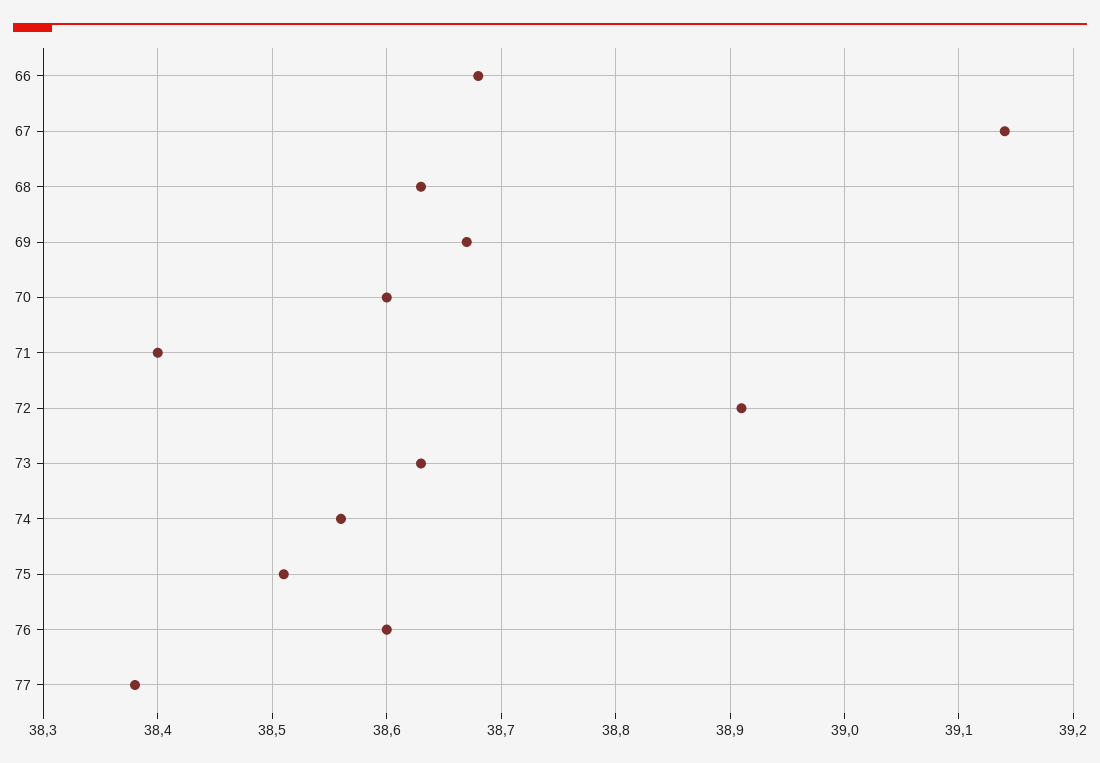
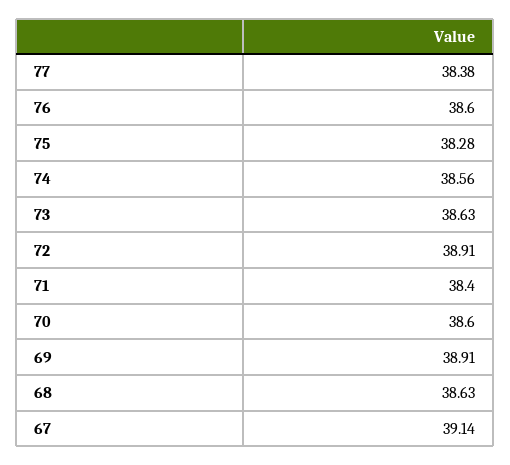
66: 38.68 -> none
69: 38.67 -> 38.91
75: 38.51 -> 38.28

